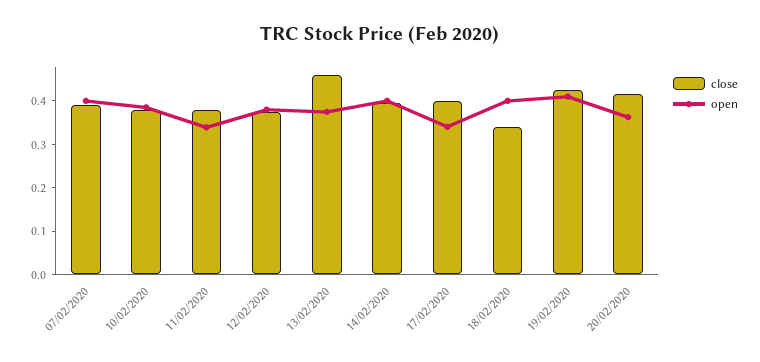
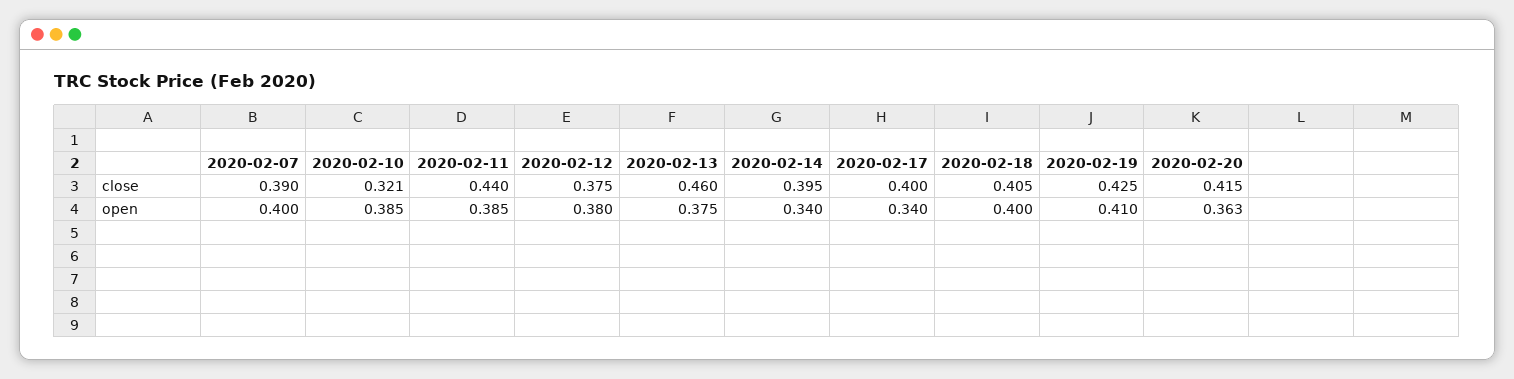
close, 10/02/2020: 0.38 -> 0.321
close, 11/02/2020: 0.38 -> 0.44
open, 11/02/2020: 0.34 -> 0.385
open, 14/02/2020: 0.4 -> 0.34
close, 18/02/2020: 0.34 -> 0.405

